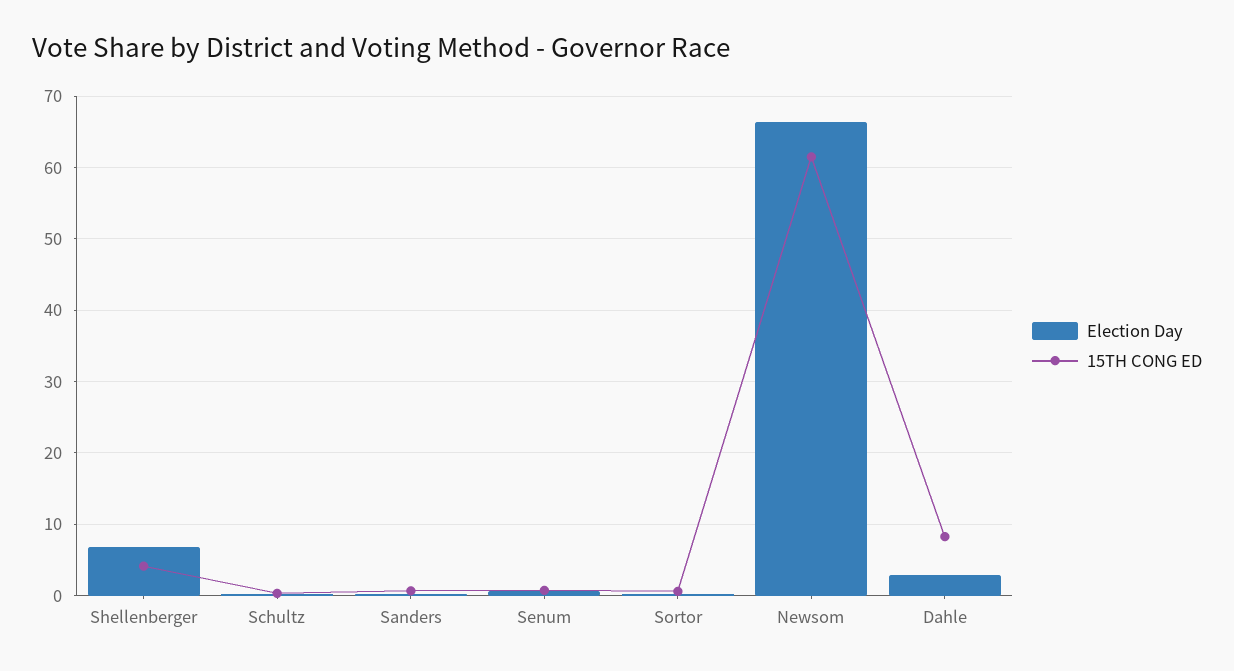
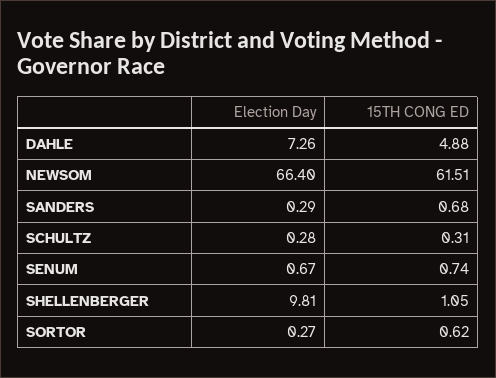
Election Day, Shellenberger: 7 -> 9.81
15TH CONG ED, Shellenberger: 4 -> 1.05
Election Day, Dahle: 3 -> 7.26
15TH CONG ED, Dahle: 8 -> 4.88

